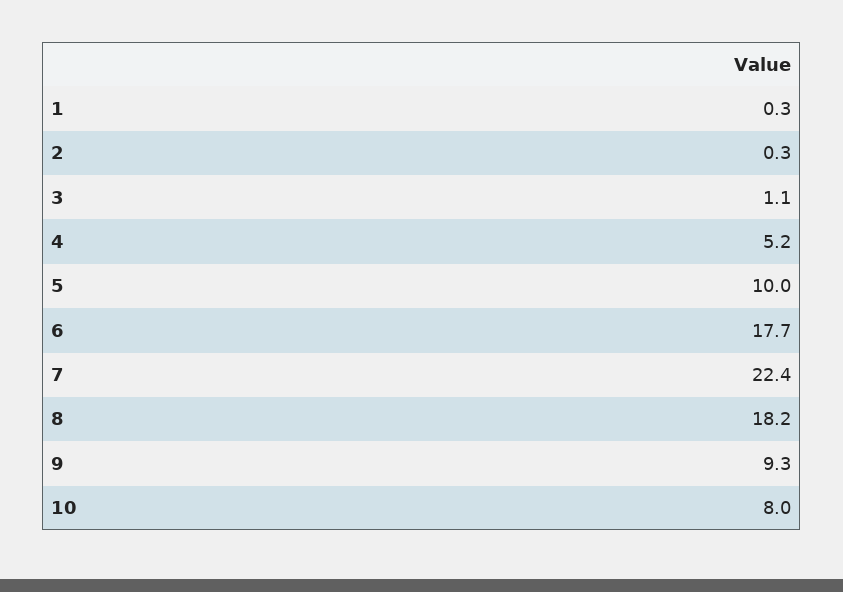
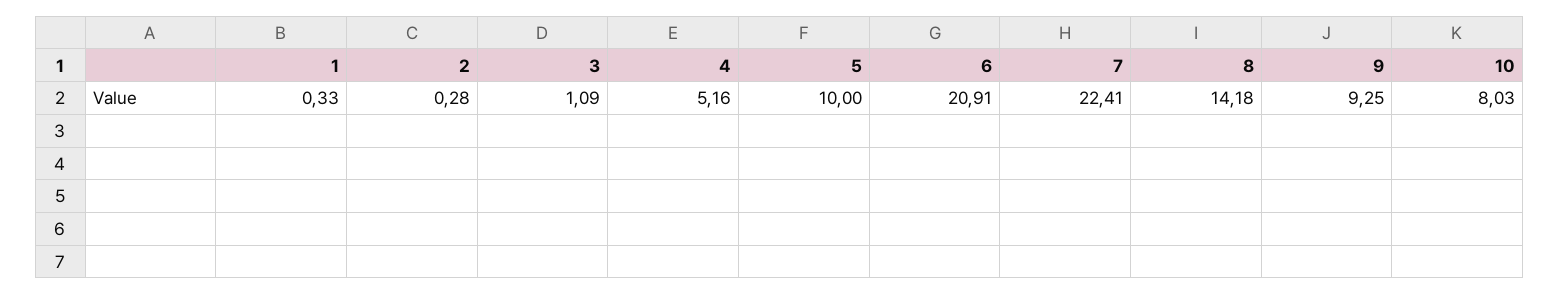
6: 17.7 -> 20.91
8: 18.2 -> 14.18

